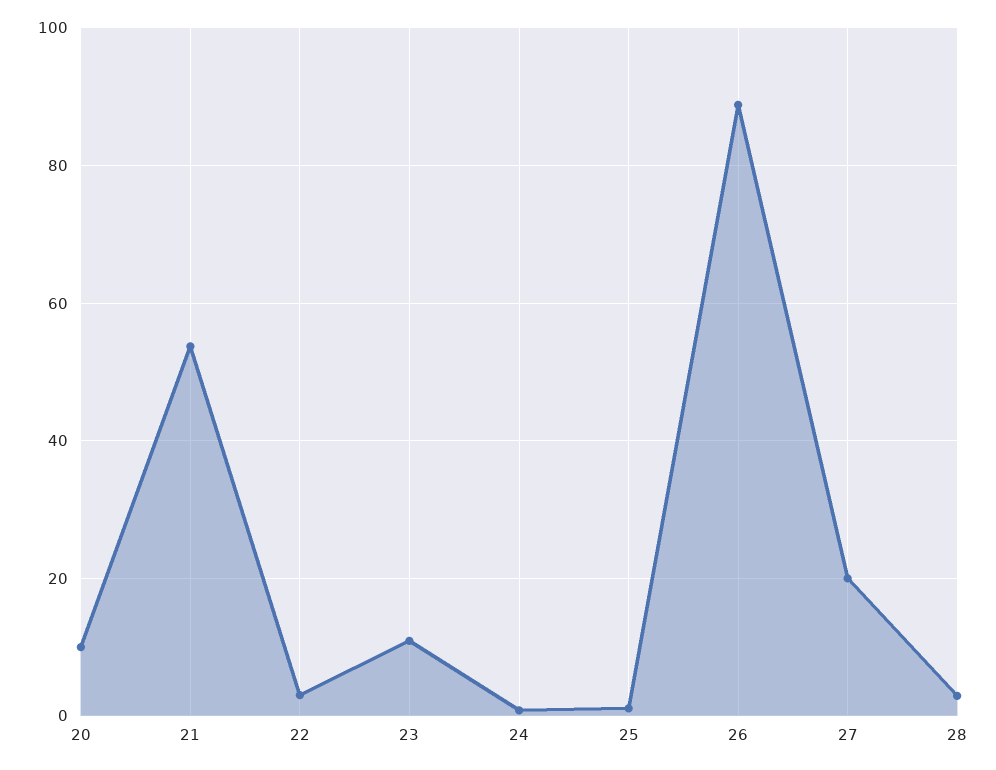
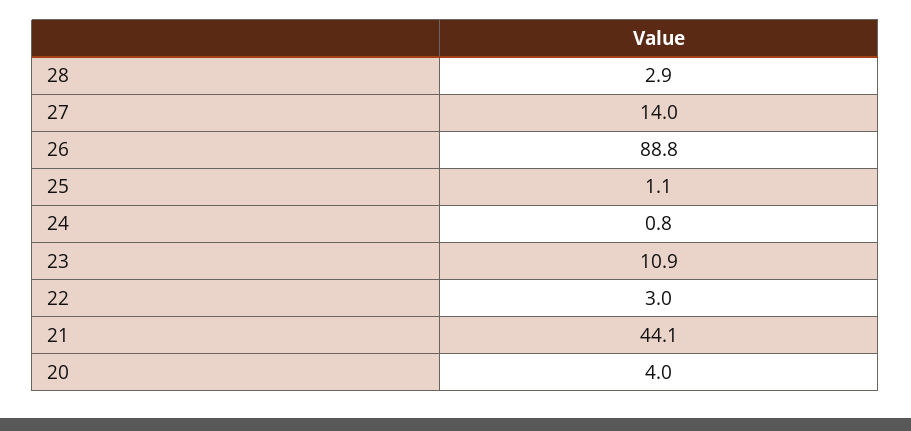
20: 10 -> 4
21: 54 -> 44.1
27: 20 -> 14

